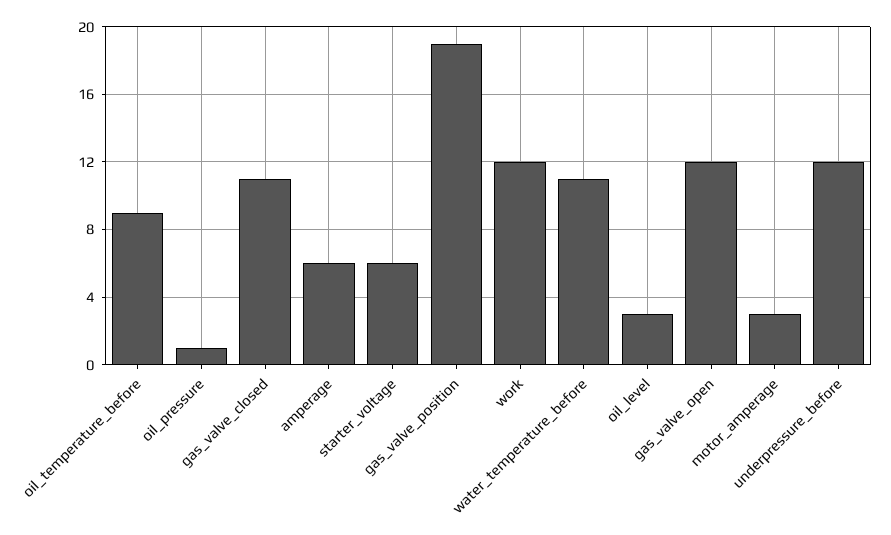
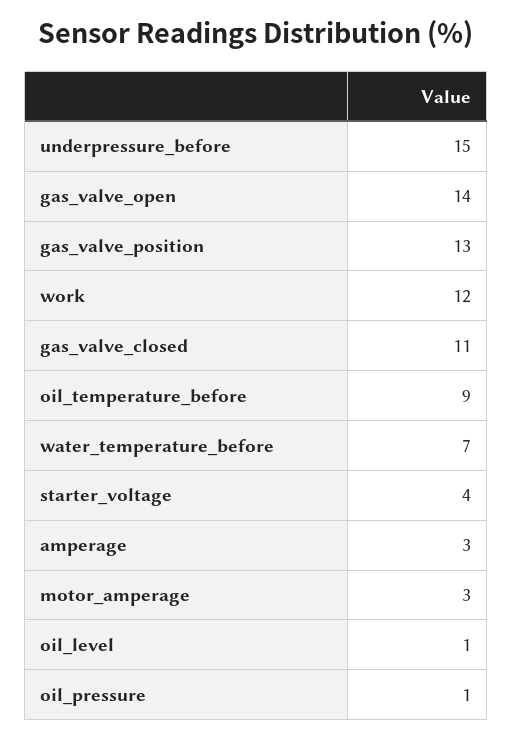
amperage: 6 -> 3
starter_voltage: 6 -> 4
gas_valve_position: 19 -> 13
water_temperature_before: 11 -> 7
oil_level: 3 -> 1
gas_valve_open: 12 -> 14
underpressure_before: 12 -> 15

